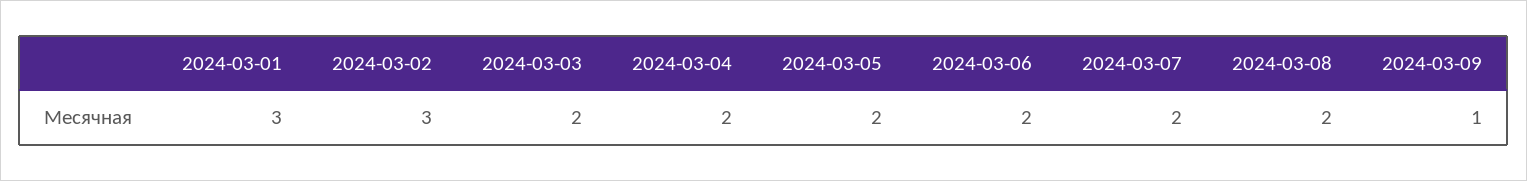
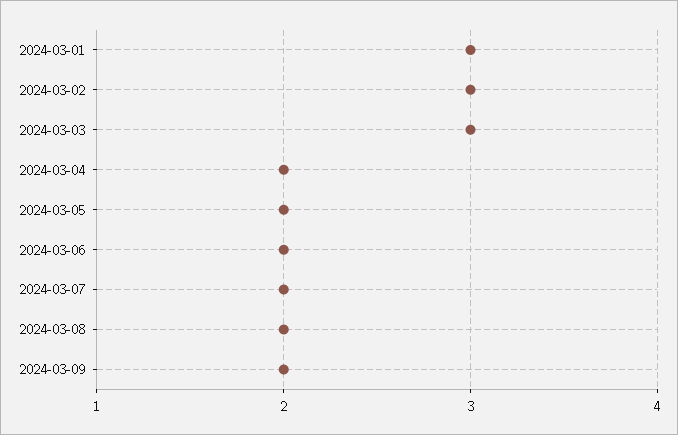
2024-03-03: 2 -> 3
2024-03-09: 1 -> 2

